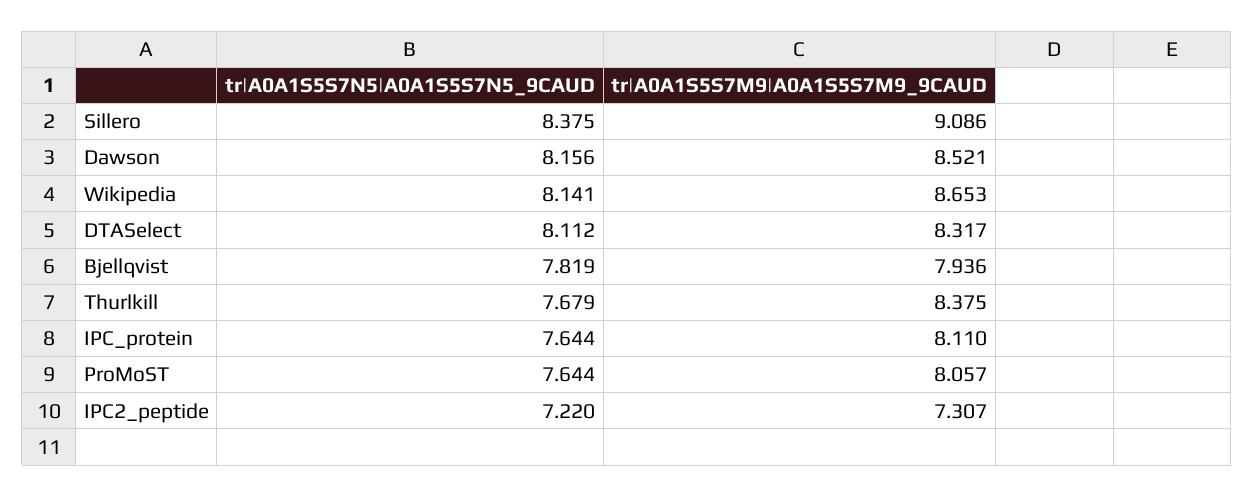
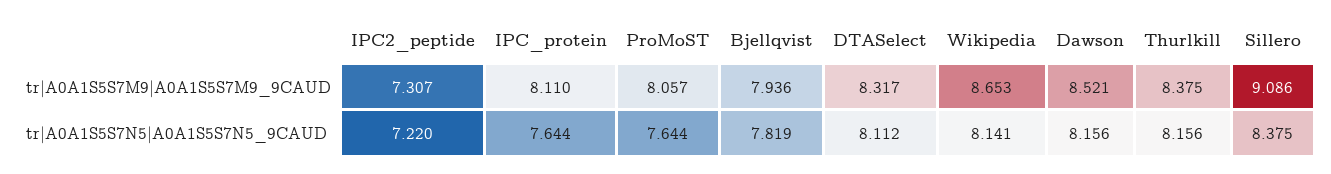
tr|A0A1S5S7N5|A0A1S5S7N5_9CAUD, Thurlkill: 7.679 -> 8.156

